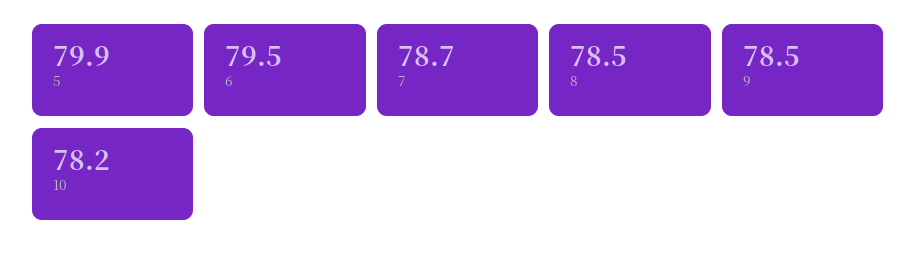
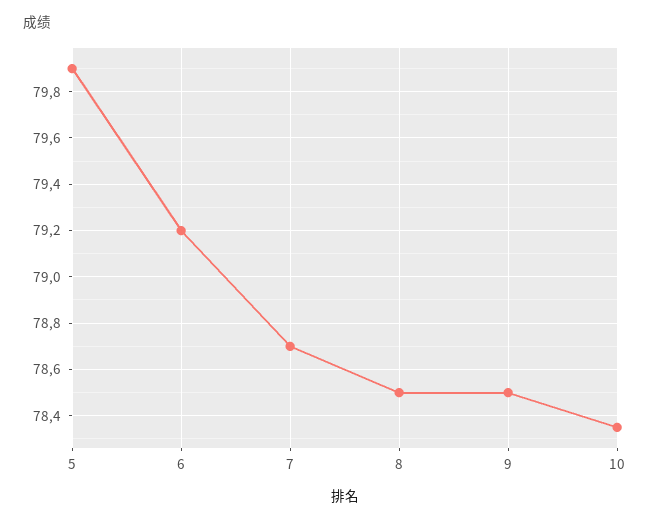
6: 79.5 -> 79.2
10: 78.2 -> 78.35

